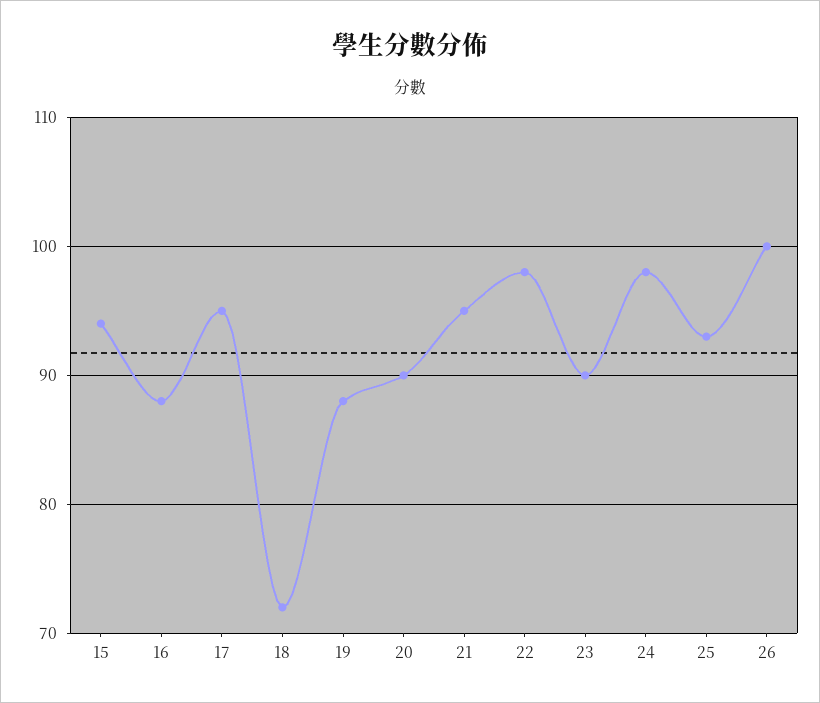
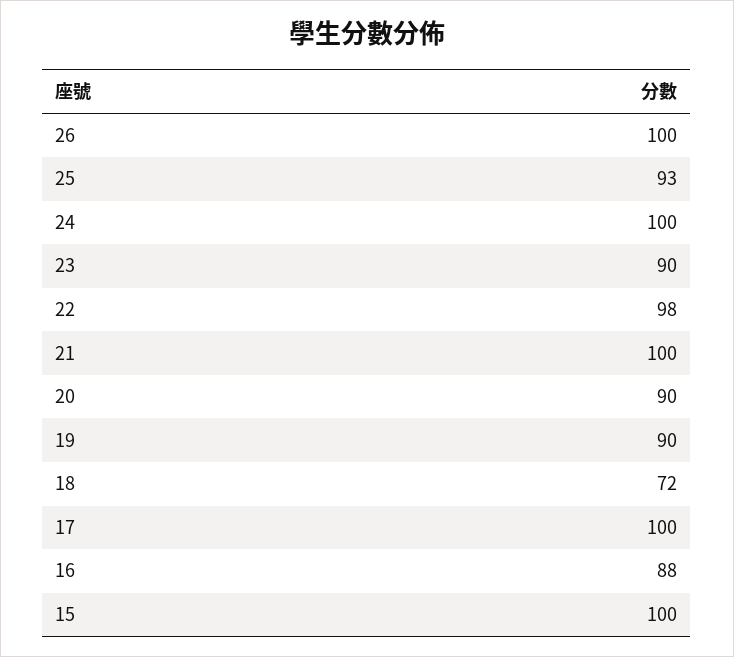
15: 94 -> 100
17: 95 -> 100
19: 88 -> 90
21: 95 -> 100
24: 98 -> 100

